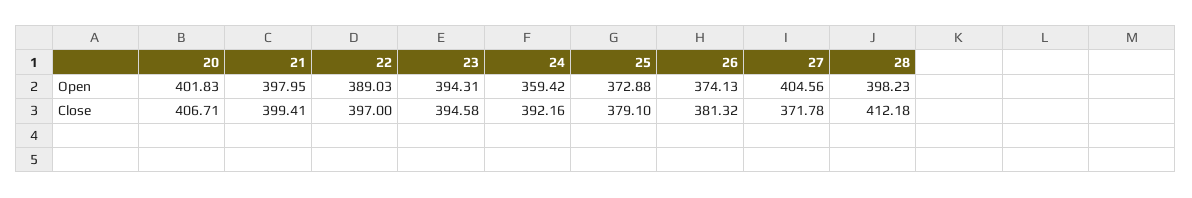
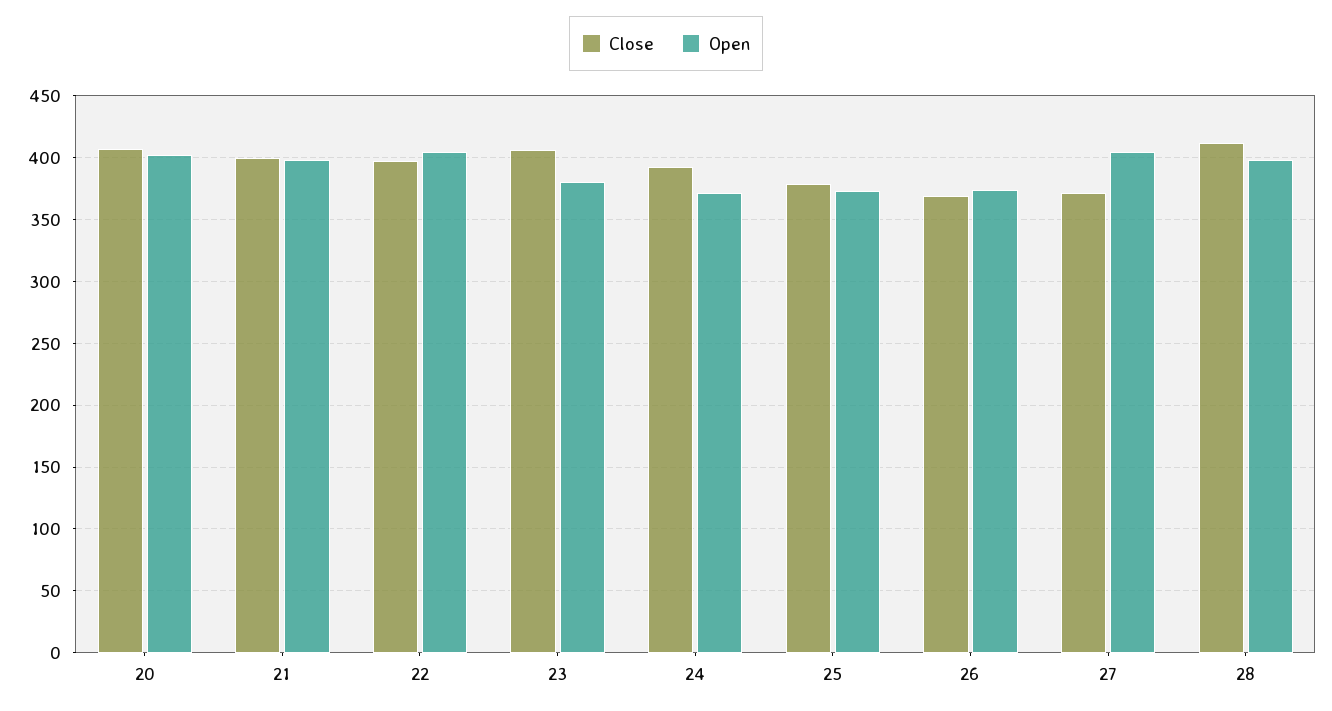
Open, 22: 389.03 -> 405
Open, 23: 394.31 -> 380
Open, 24: 359.42 -> 370
Close, 23: 394.58 -> 405
Close, 26: 381.32 -> 370

